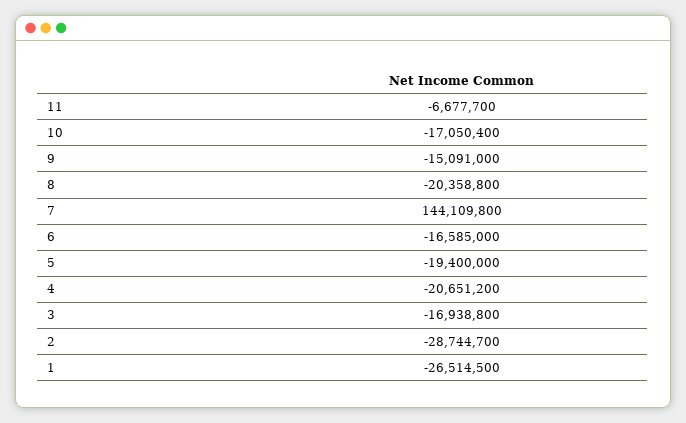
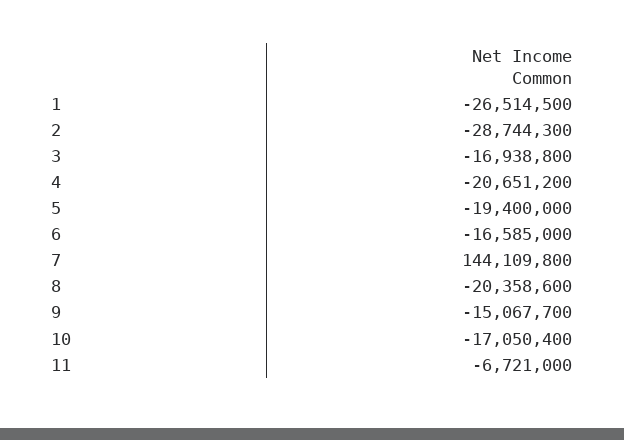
11: -6677700 -> -6721000
9: -15091000 -> -15067700
8: -20358800 -> -20358600
2: -28744700 -> -28744300

